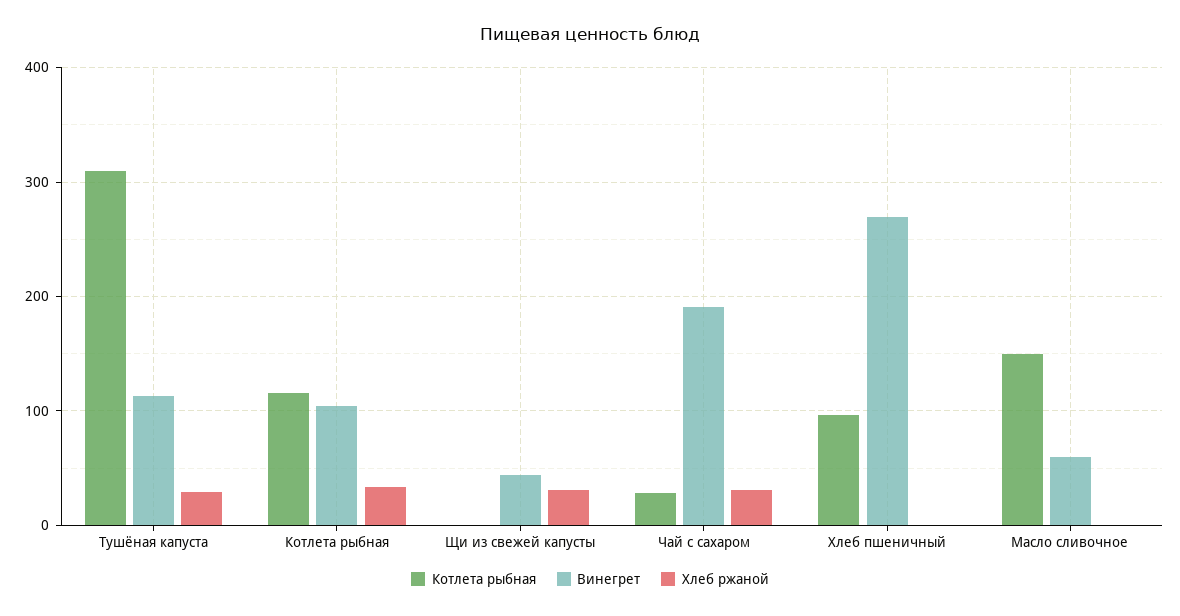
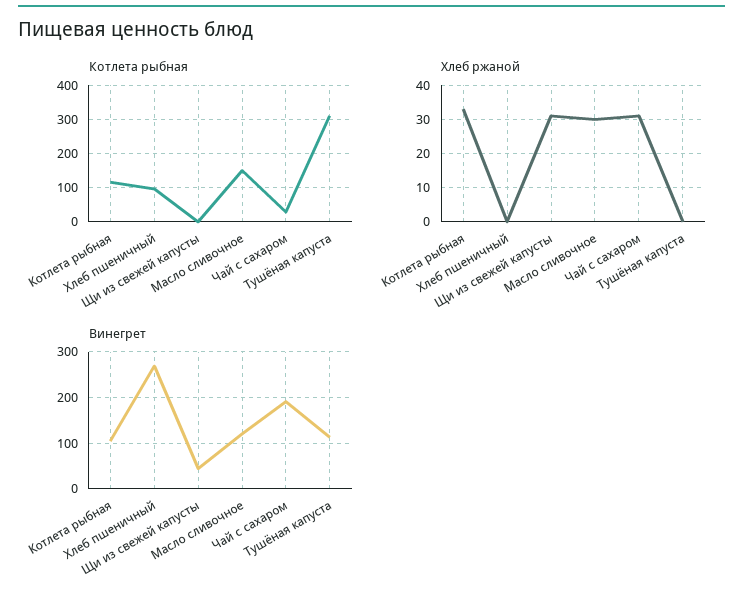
Хлеб ржаной, Тушёная капуста: 30 -> 0
Винегрет, Масло сливочное: 60 -> 120
Хлеб ржаной, Масло сливочное: 0 -> 30

